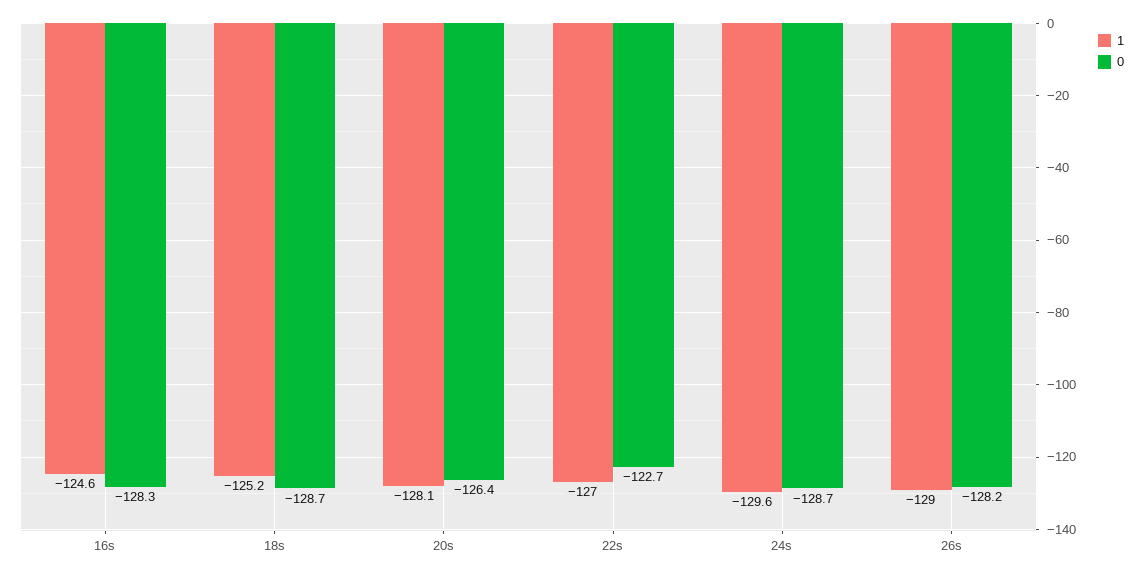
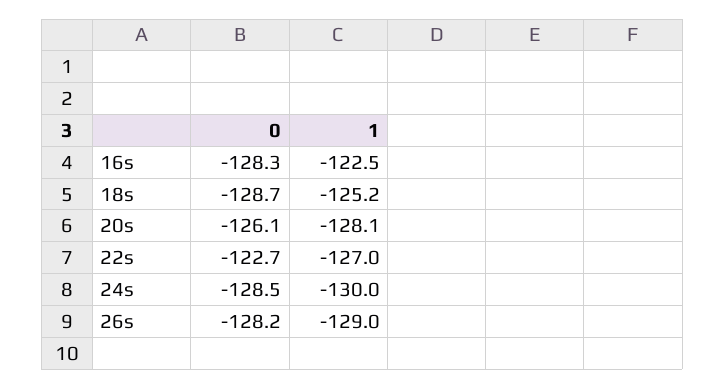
1, 16s: -124.6 -> -122.5
0, 20s: -126.4 -> -126.1
1, 24s: -129.6 -> -130
0, 24s: -128.7 -> -128.5

